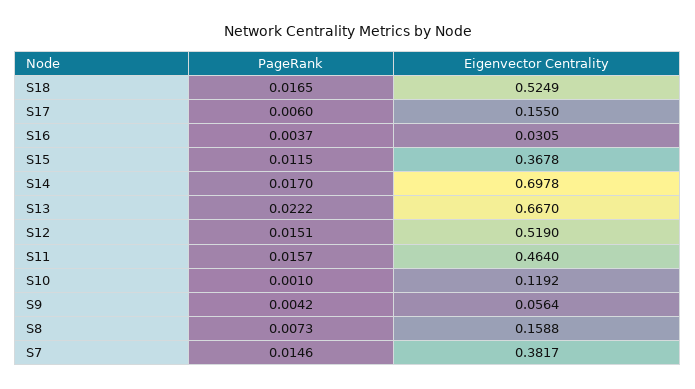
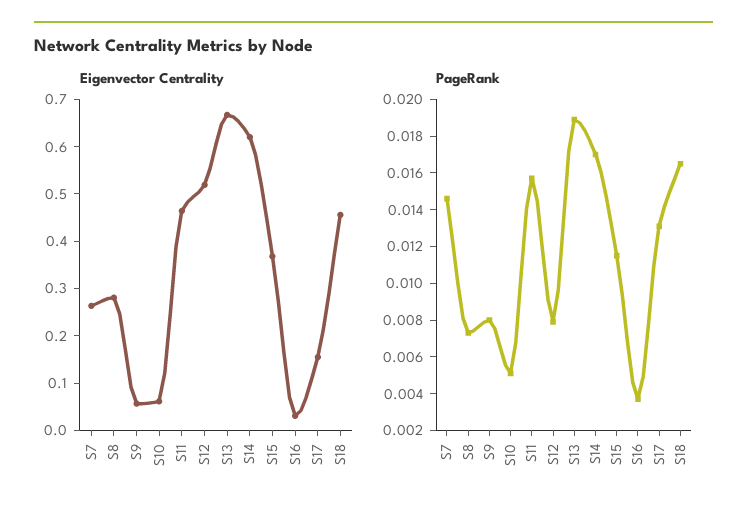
Eigenvector Centrality, S18: 0.5249 -> 0.46
PageRank, S17: 0.006 -> 0.013
Eigenvector Centrality, S14: 0.6978 -> 0.62
PageRank, S13: 0.0222 -> 0.019
PageRank, S12: 0.0151 -> 0.008
PageRank, S10: 0.001 -> 0.005
Eigenvector Centrality, S10: 0.1192 -> 0.06
PageRank, S9: 0.0042 -> 0.008
Eigenvector Centrality, S8: 0.1588 -> 0.28
Eigenvector Centrality, S7: 0.3817 -> 0.26

